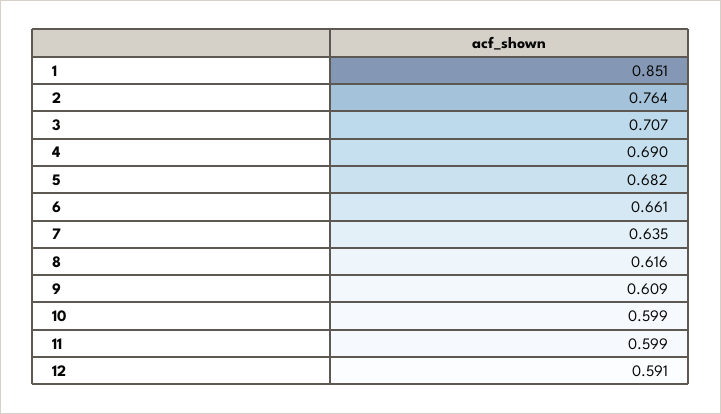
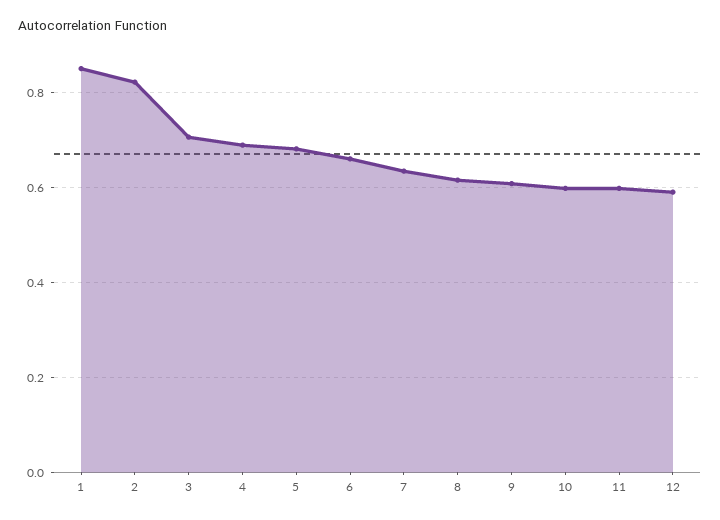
2: 0.764 -> 0.82

